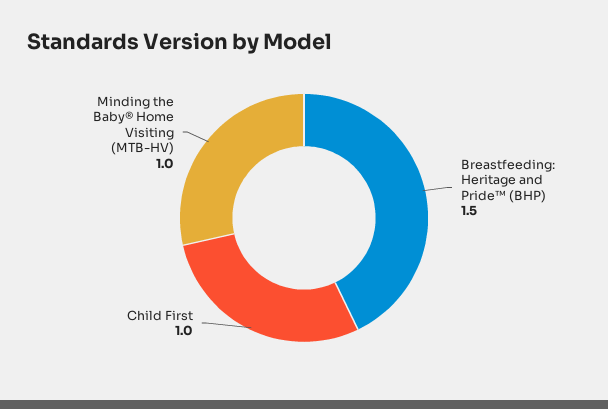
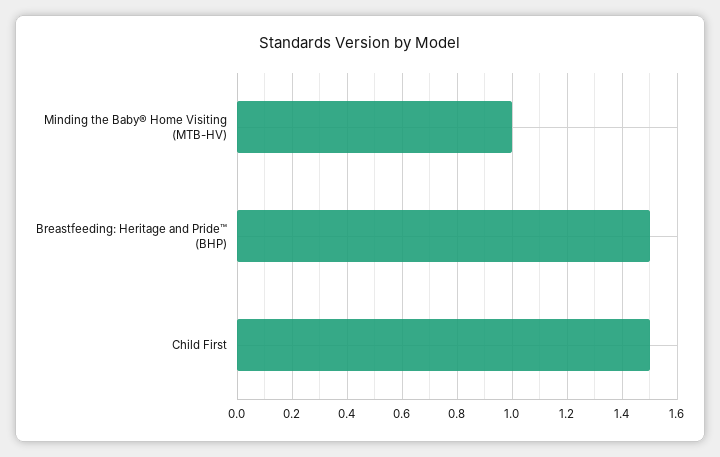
Child First: 1 -> 1.5

